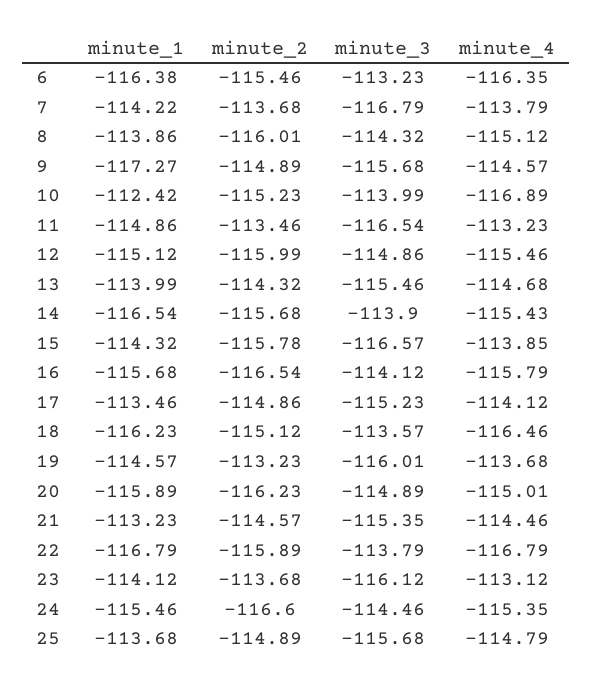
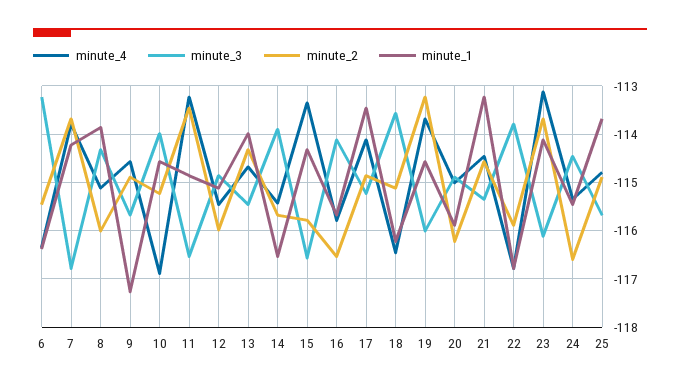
minute_1, 10: -112.42 -> -114.6
minute_4, 15: -113.85 -> -113.4

